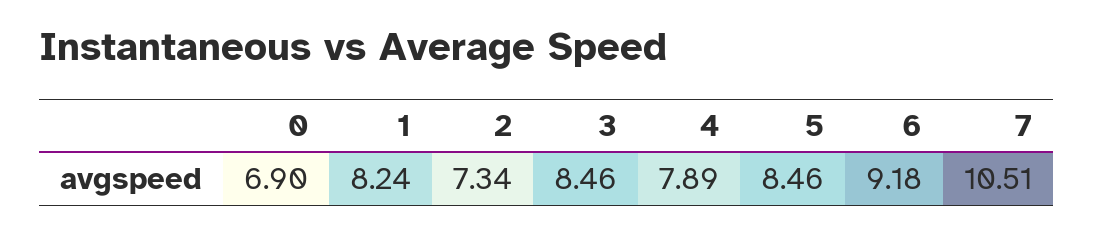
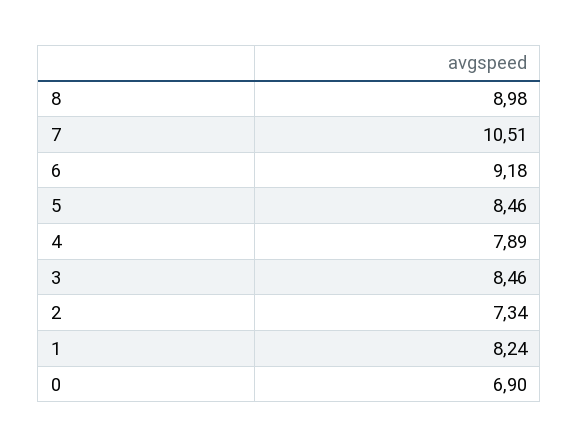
8: none -> 8.98

